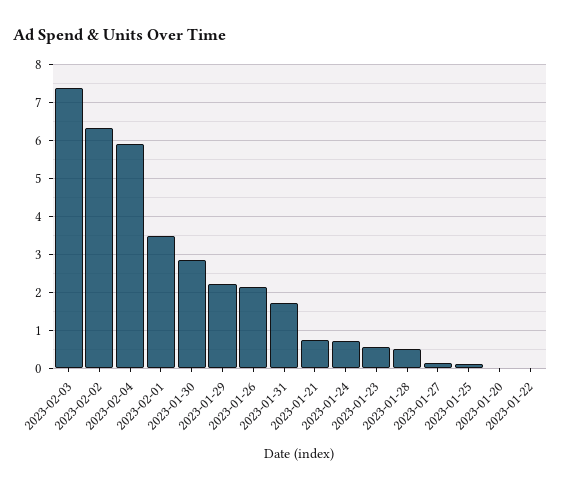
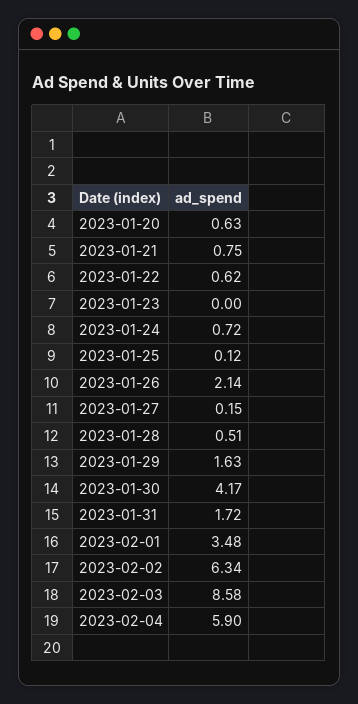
2023-02-03: 7.4 -> 8.58
2023-01-30: 2.8 -> 4.17
2023-01-29: 2.2 -> 1.63
2023-01-23: 0.6 -> 0
2023-01-20: 0 -> 0.63
2023-01-22: 0 -> 0.62

